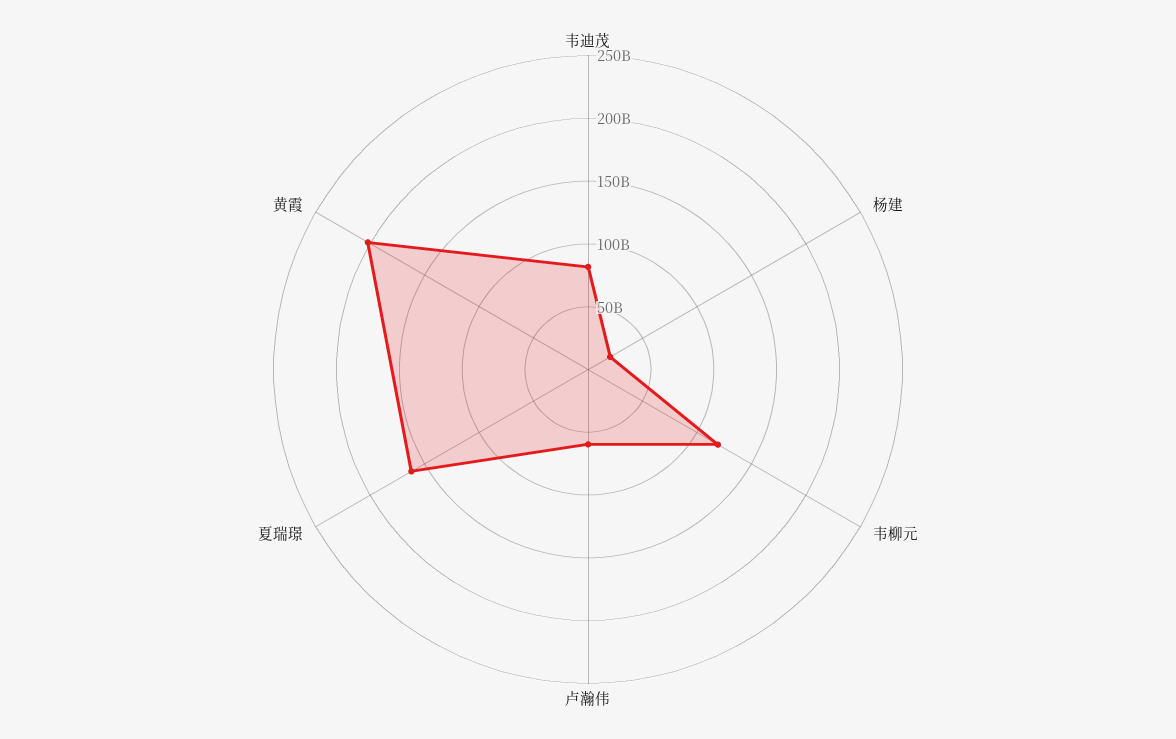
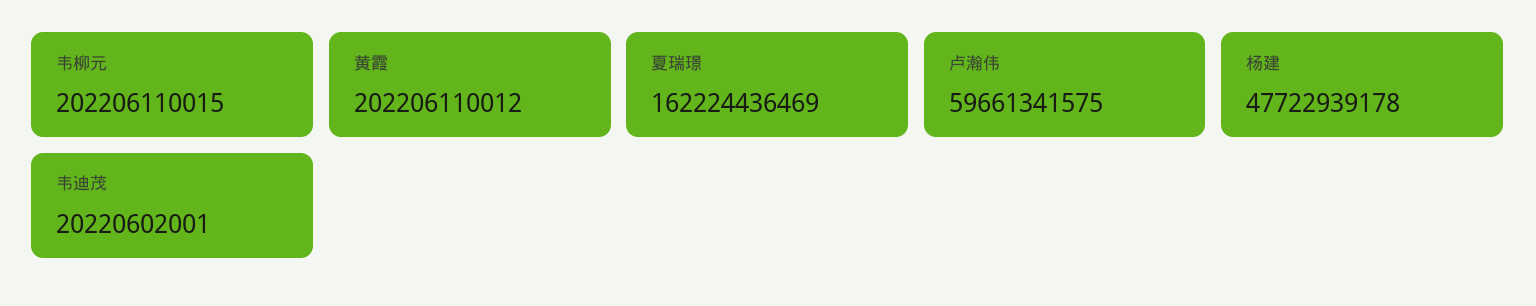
韦迪茂: 80000000000 -> 20220602001
杨建: 20000000000 -> 47722939178
韦柳元: 120000000000 -> 202206110015

